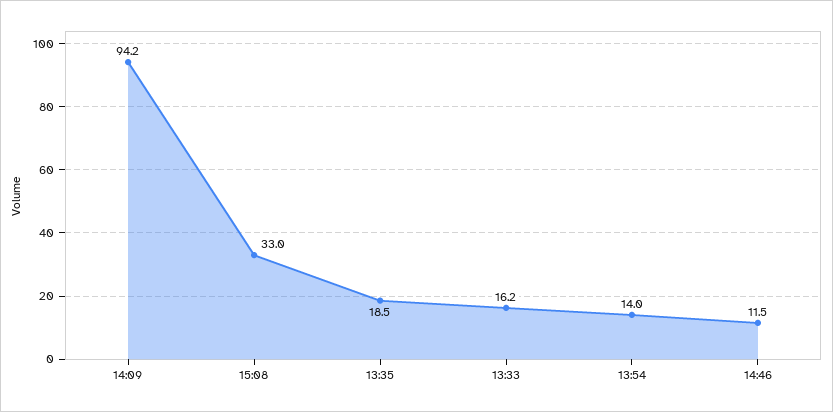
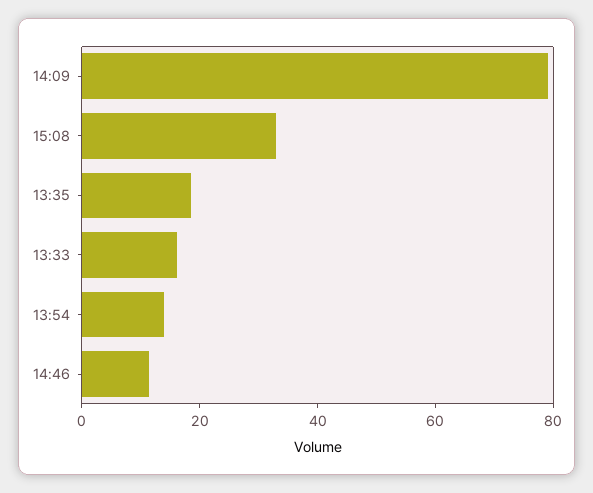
14:09: 94.2 -> 80

